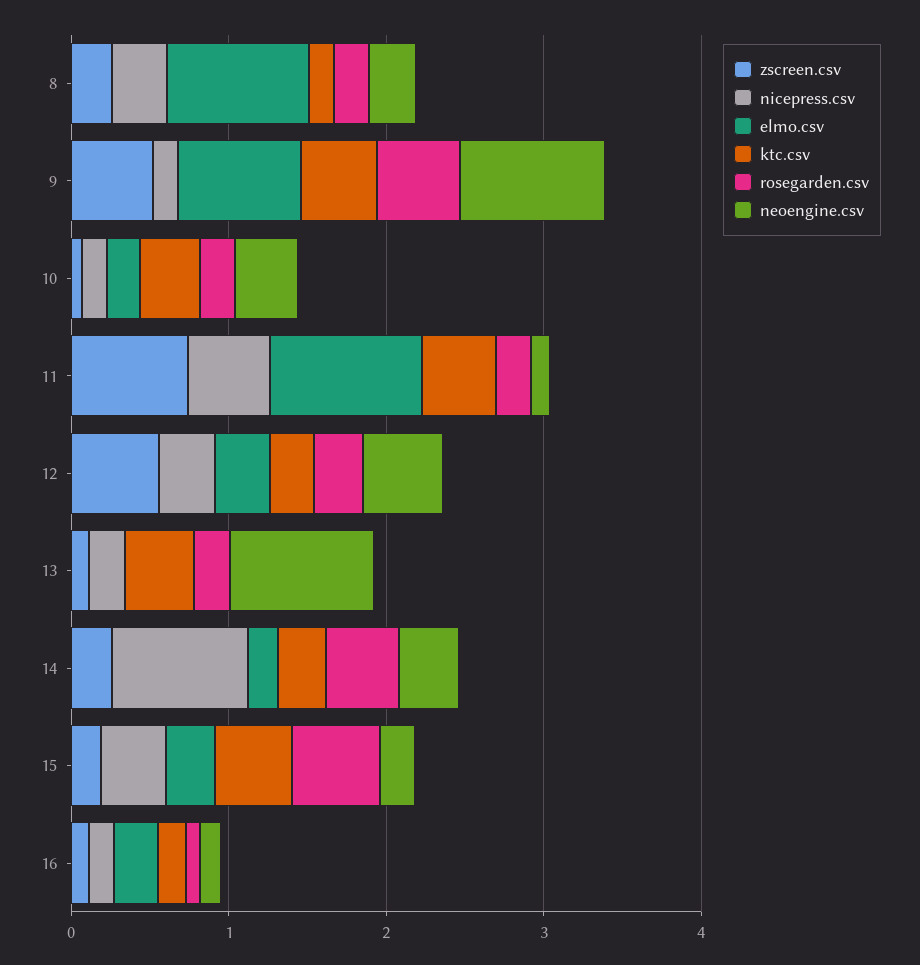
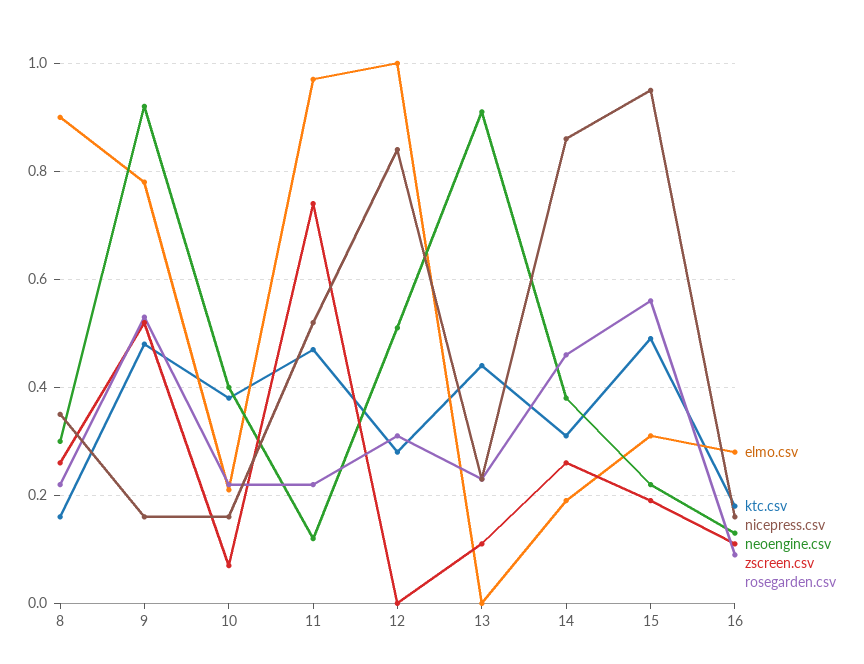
zscreen.csv, 12: 0.6 -> 0
nicepress.csv, 12: 0.4 -> 0.85
elmo.csv, 12: 0.4 -> 1
nicepress.csv, 15: 0.4 -> 0.95

